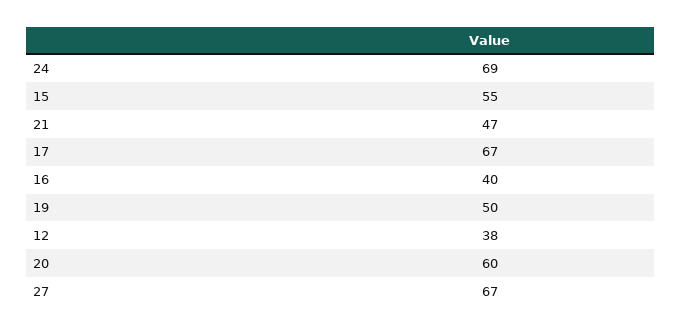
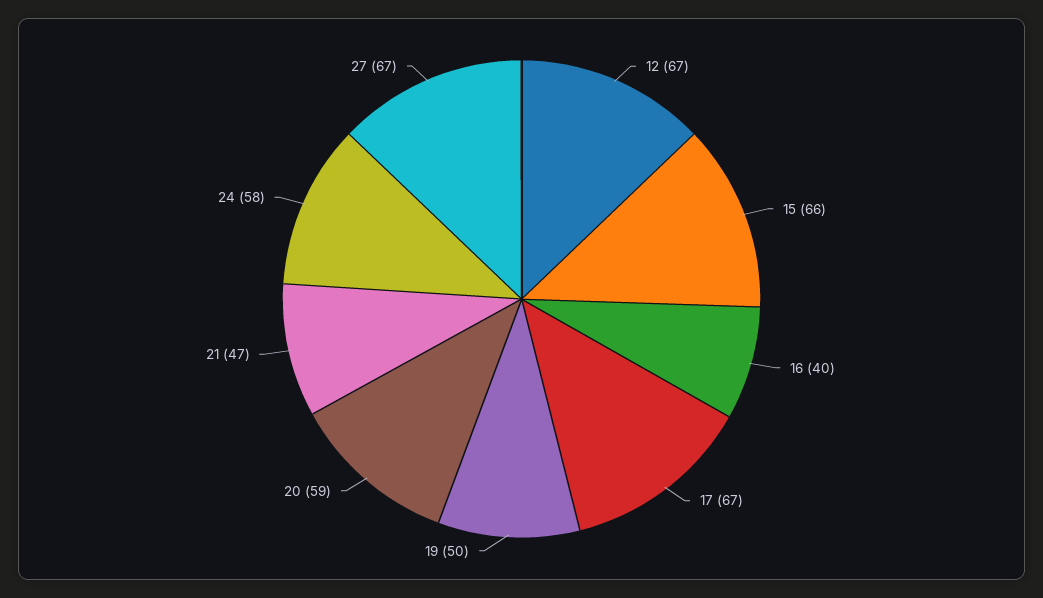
24: 69 -> 58
15: 55 -> 66
12: 38 -> 67
20: 60 -> 59

